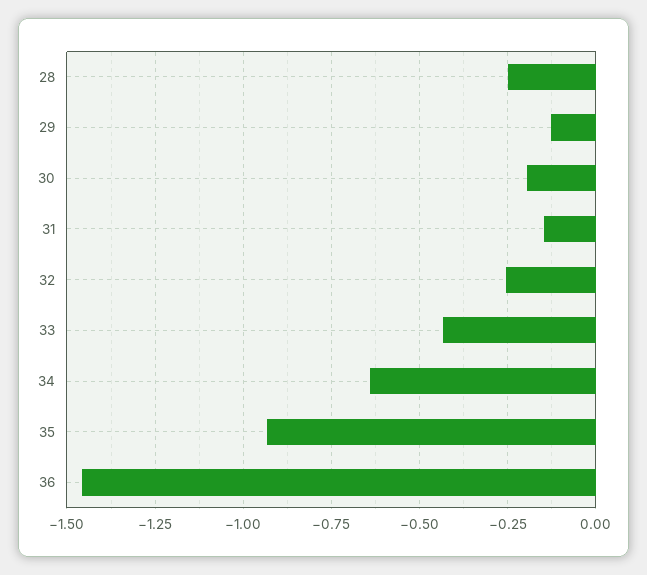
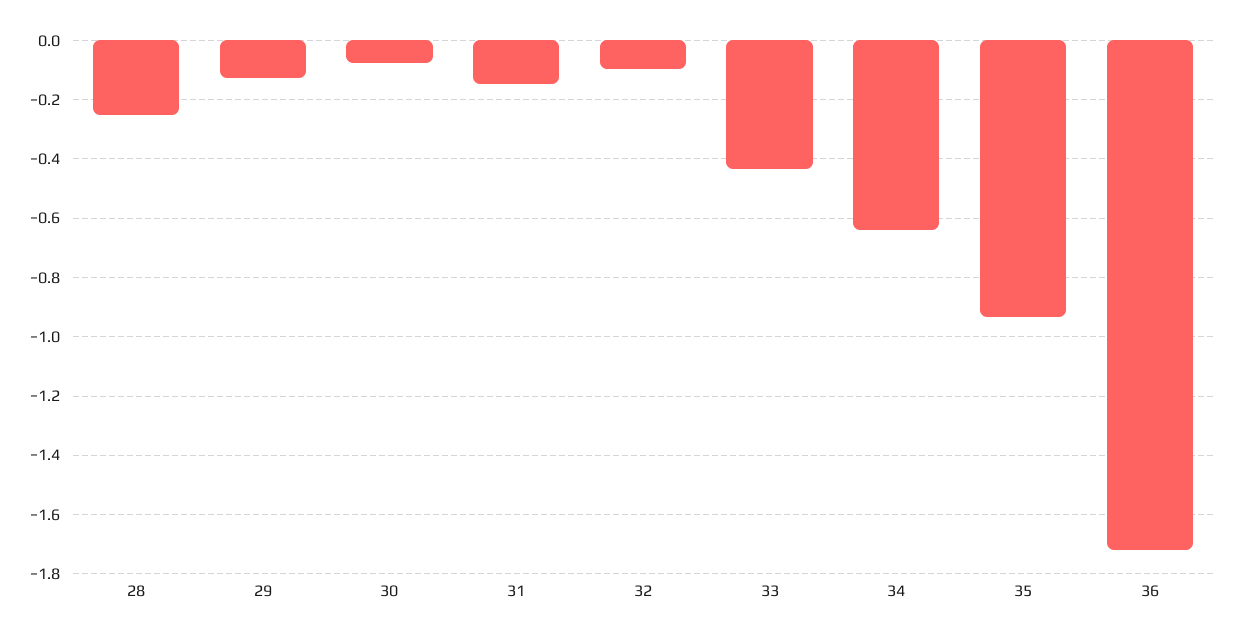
30: -0.2 -> -0.075
32: -0.25 -> -0.1
36: -1.45 -> -1.725

